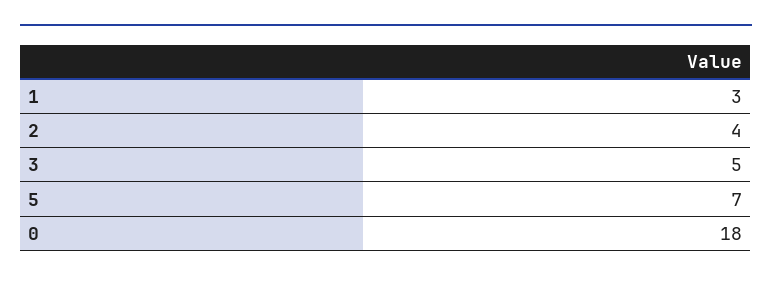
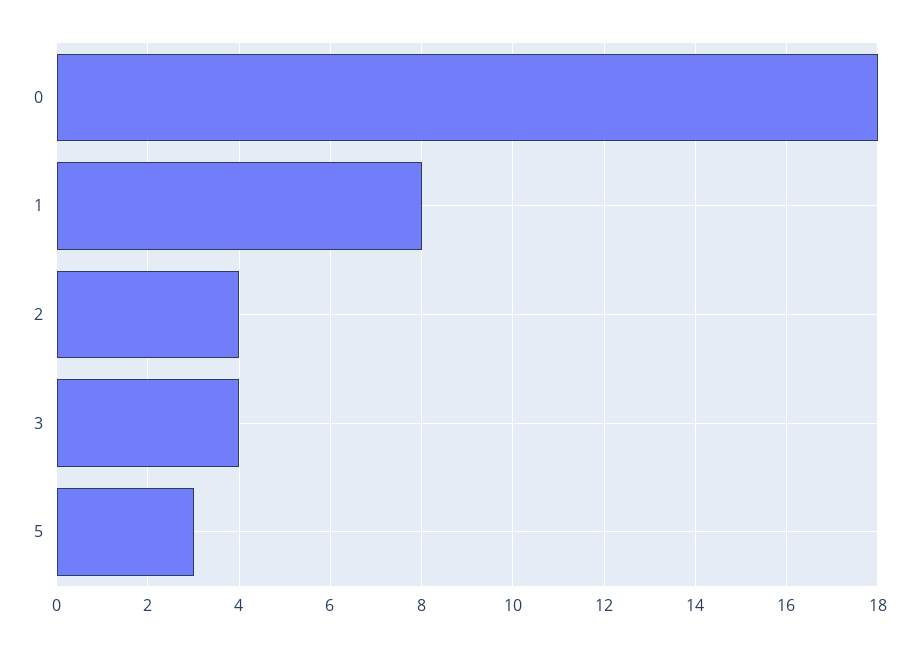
1: 3 -> 8
3: 5 -> 4
5: 7 -> 3

